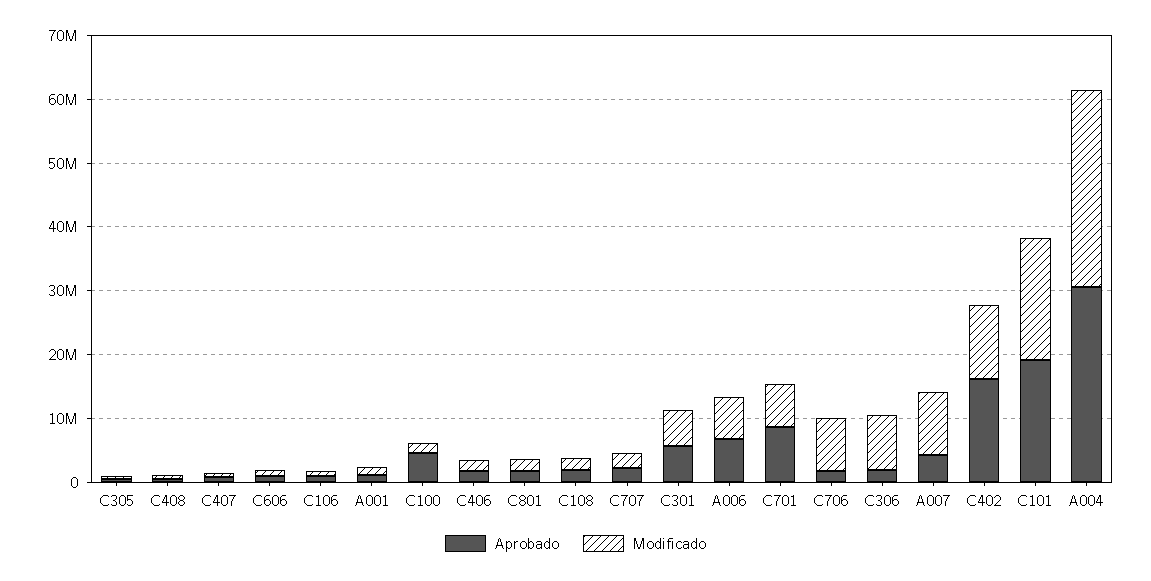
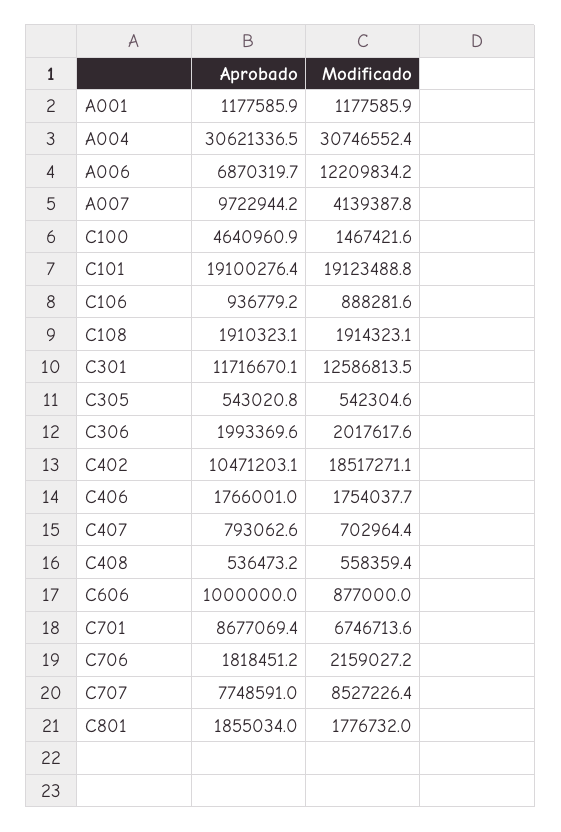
Aprobado, C707: 2000000 -> 7748591
Modificado, C707: 2000000 -> 8527226.4
Aprobado, C301: 6000000 -> 11716670.1
Modificado, C301: 6000000 -> 12586813.5
Modificado, A006: 6000000 -> 12209834.2
Modificado, C706: 8000000 -> 2159027.2
Modificado, C306: 8000000 -> 2017617.6
Aprobado, A007: 4000000 -> 9722944.2
Modificado, A007: 10000000 -> 4139387.8
Aprobado, C402: 16000000 -> 10471203.1
Modificado, C402: 12000000 -> 18517271.1

